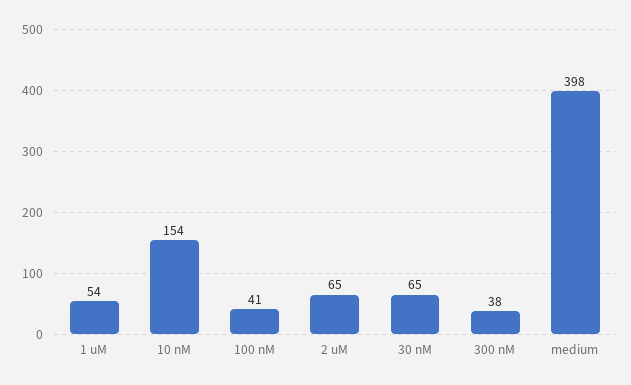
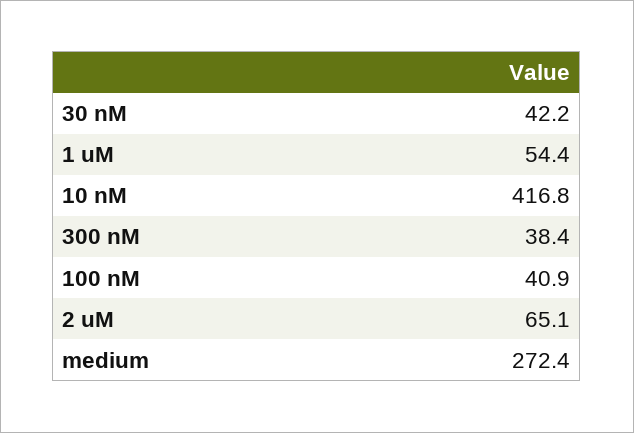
10 nM: 154 -> 416.8
30 nM: 65 -> 42.2
medium: 398 -> 272.4

